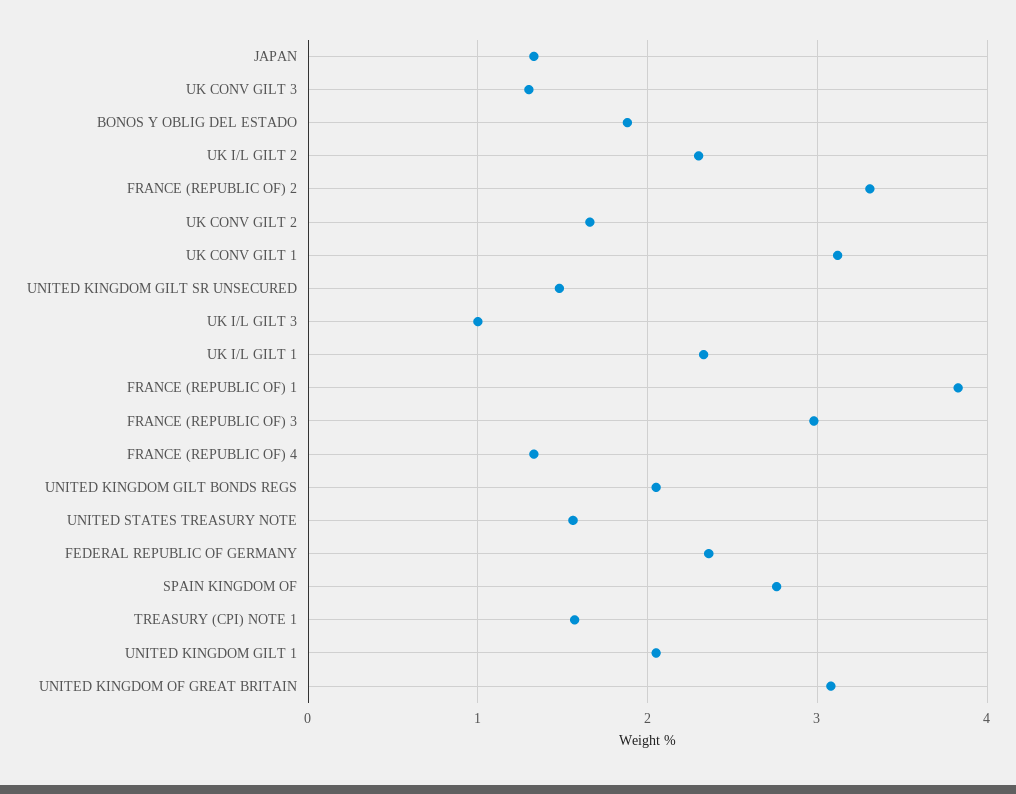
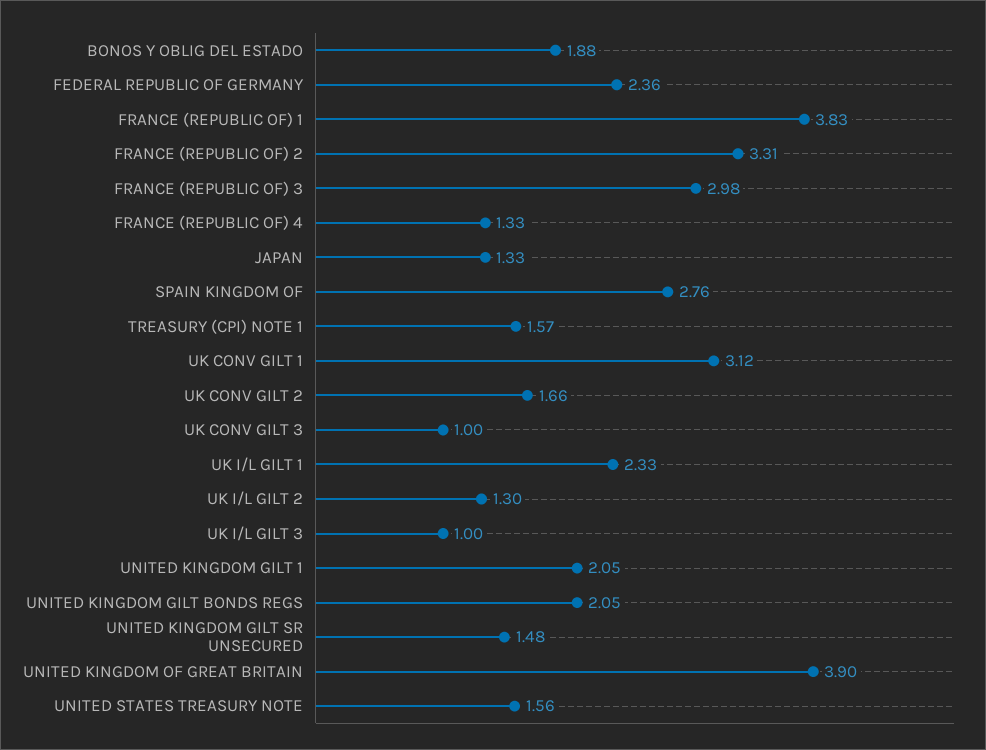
UK CONV GILT 3: 1.3 -> 1
UK I/L GILT 2: 2.3 -> 1.3
UNITED KINGDOM OF GREAT BRITAIN: 3.1 -> 3.9

